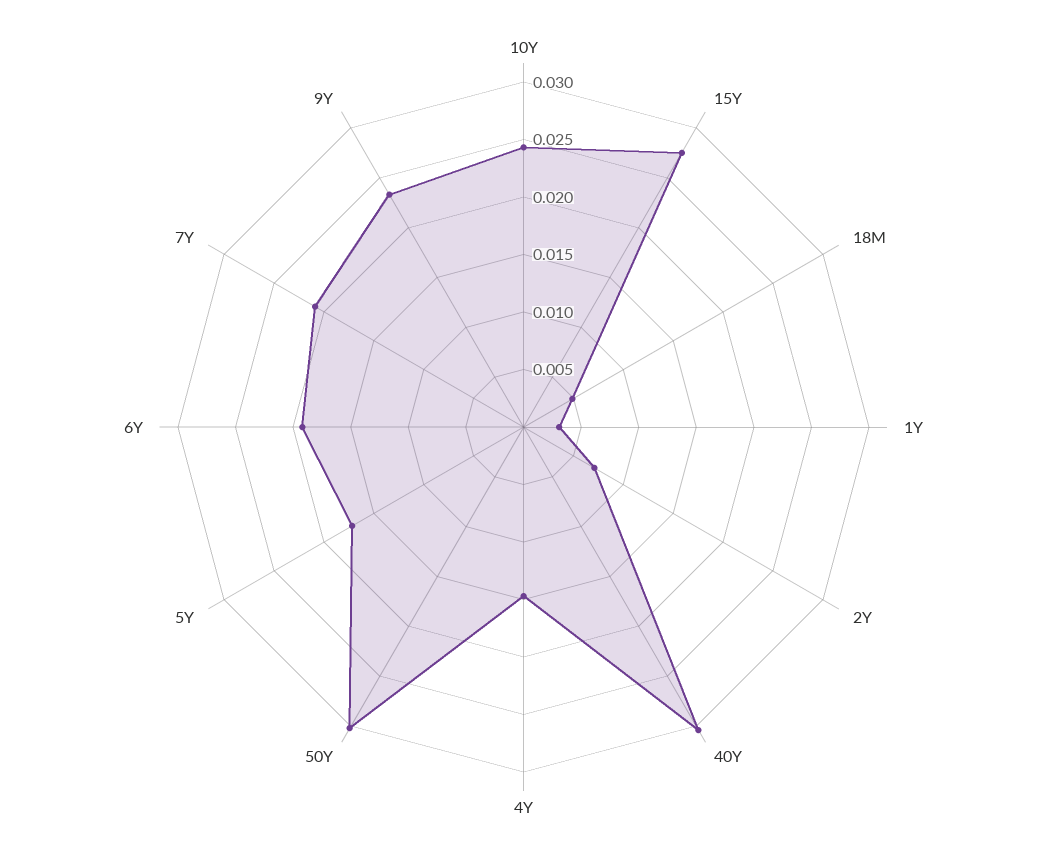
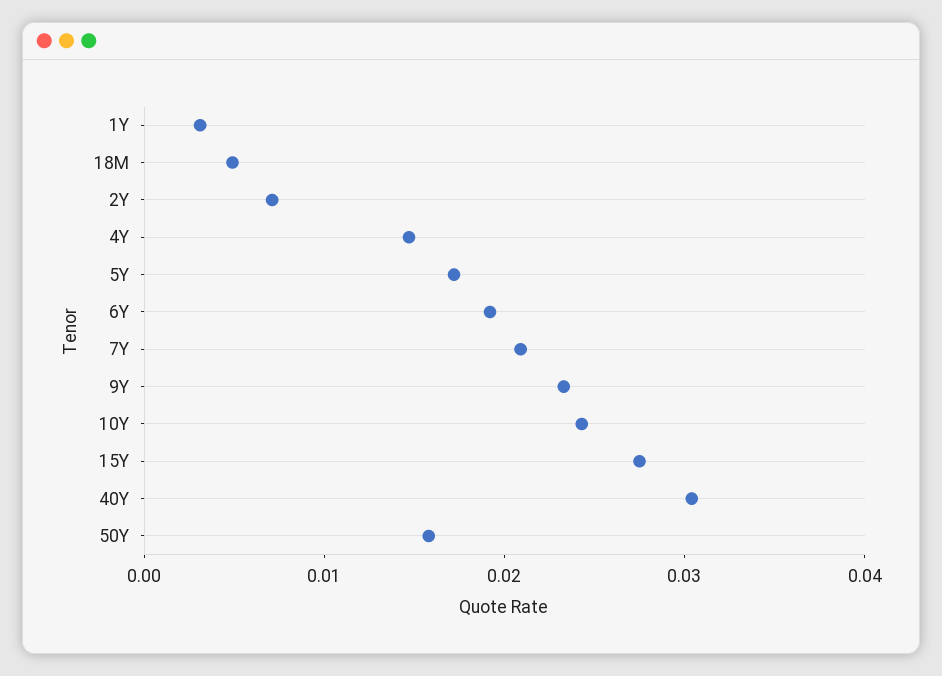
50Y: 0.03 -> 0.016

